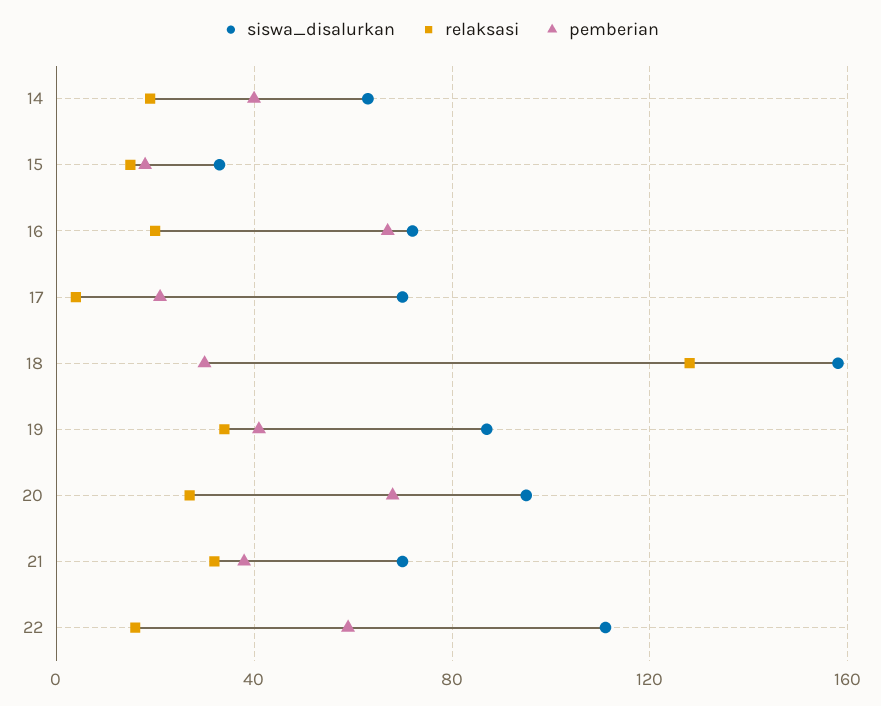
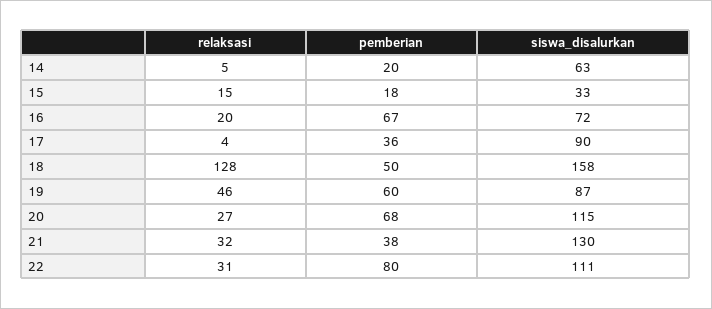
relaksasi, 14: 20 -> 5
pemberian, 14: 40 -> 20
siswa_disalurkan, 17: 70 -> 90
pemberian, 17: 20 -> 36
pemberian, 18: 30 -> 50
relaksasi, 19: 35 -> 46
pemberian, 19: 40 -> 60
siswa_disalurkan, 20: 95 -> 115
siswa_disalurkan, 21: 70 -> 130
relaksasi, 22: 15 -> 31
pemberian, 22: 60 -> 80

